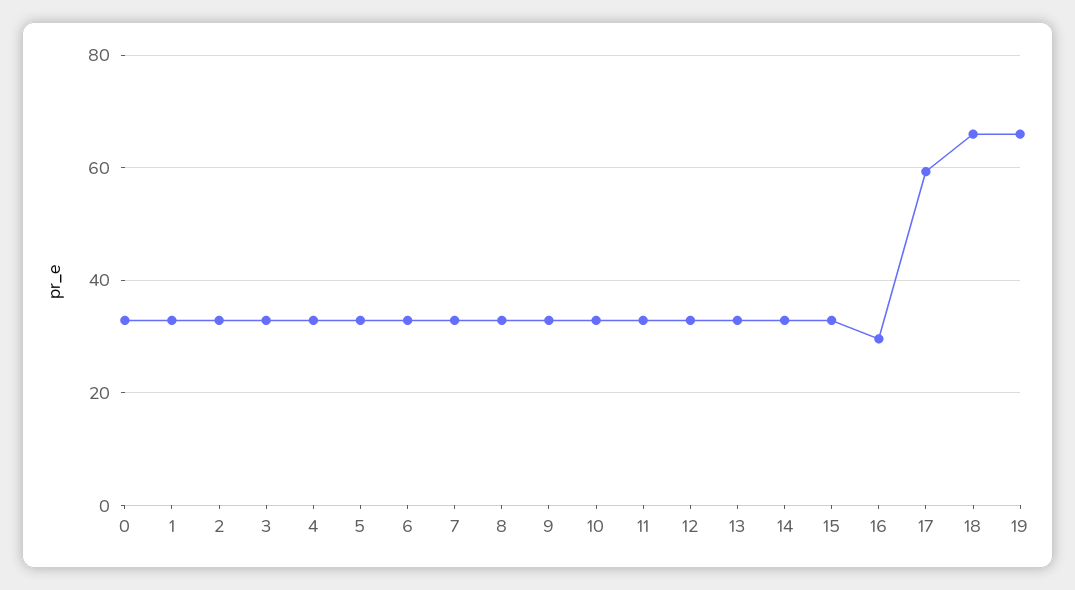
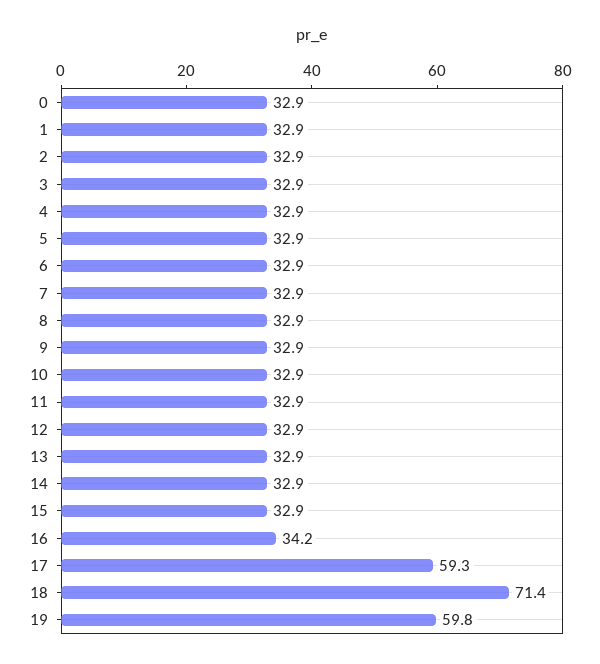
16: 30 -> 34.2
18: 66 -> 71.4
19: 66 -> 59.8

